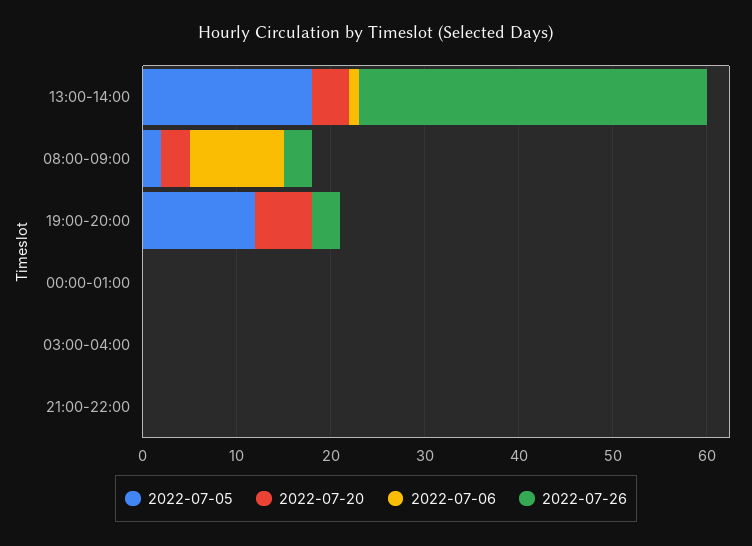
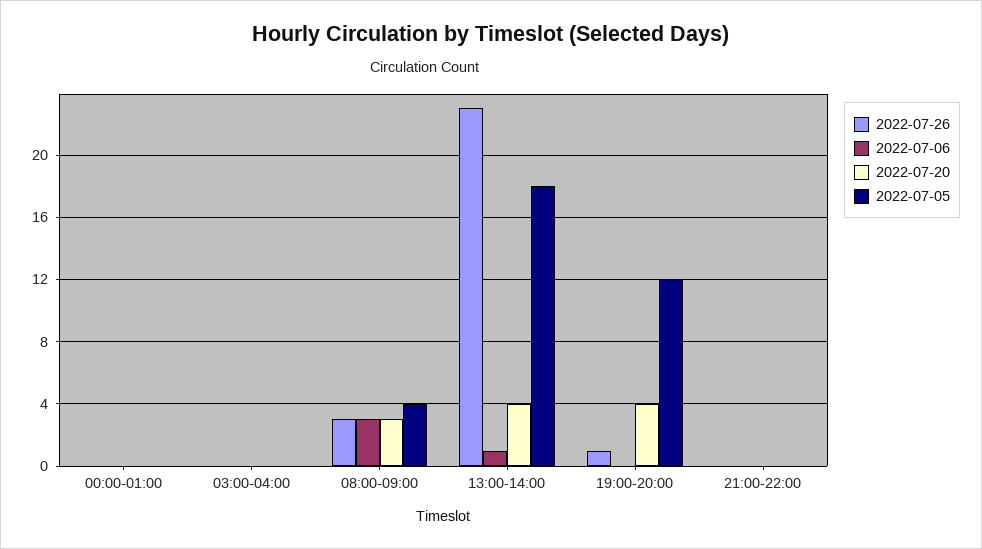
2022-07-26, 13:00-14:00: 37 -> 23
2022-07-05, 08:00-09:00: 2 -> 4
2022-07-06, 08:00-09:00: 10 -> 3
2022-07-20, 19:00-20:00: 6 -> 4
2022-07-26, 19:00-20:00: 3 -> 1

